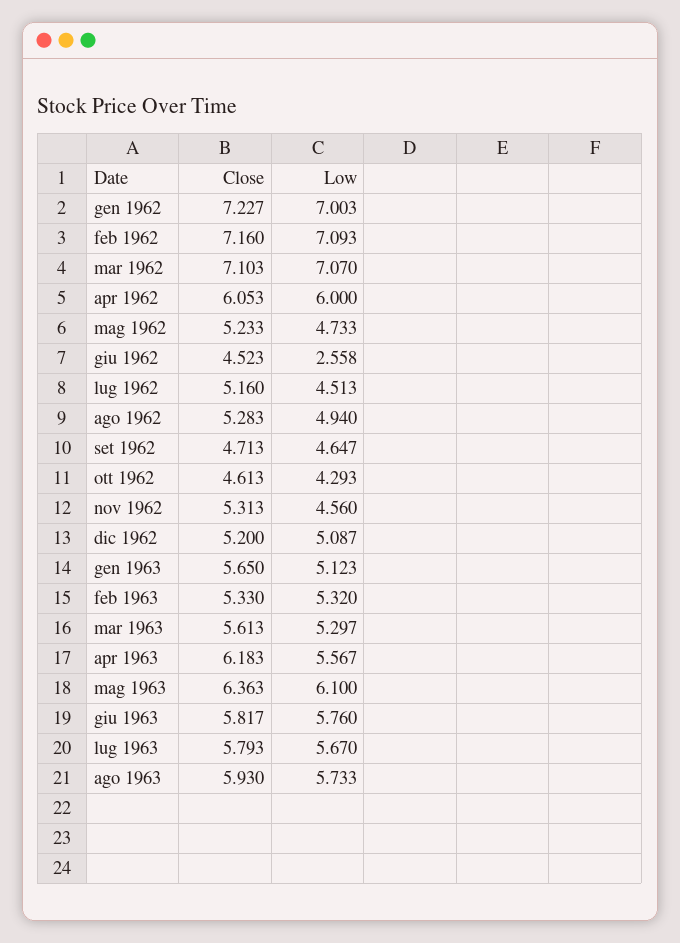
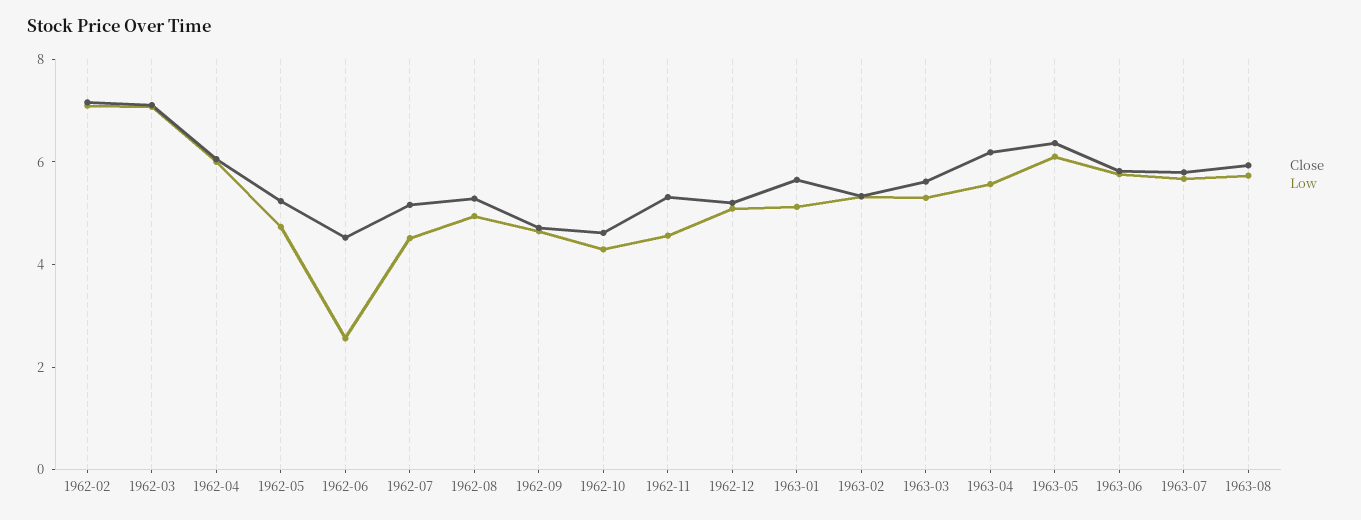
Close, gen 1962: 7.227 -> none
Low, gen 1962: 7.003 -> none

